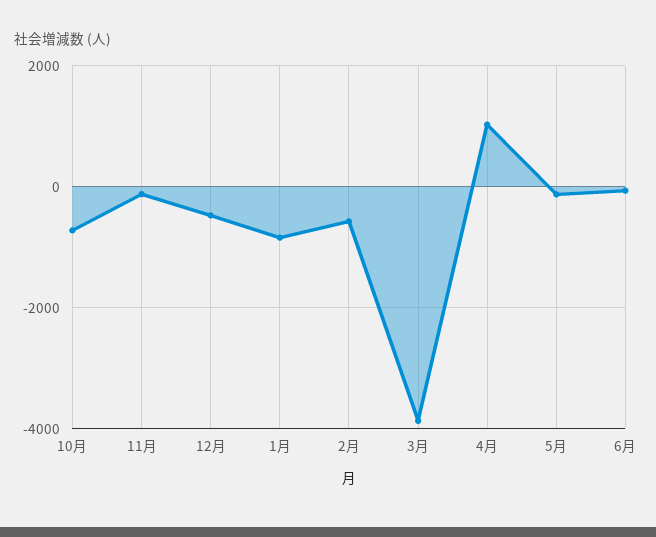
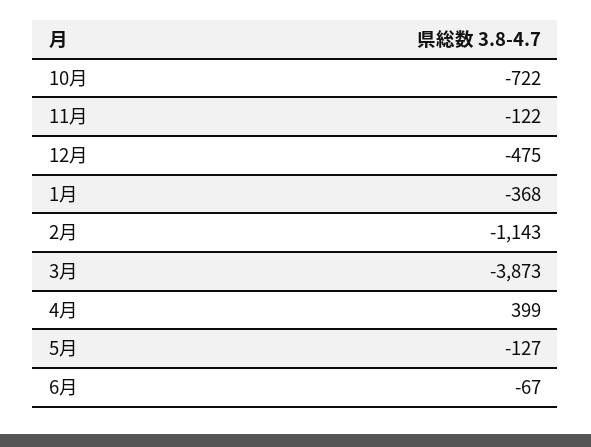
1月: -800 -> -368
2月: -600 -> -1143
4月: 1000 -> 399

